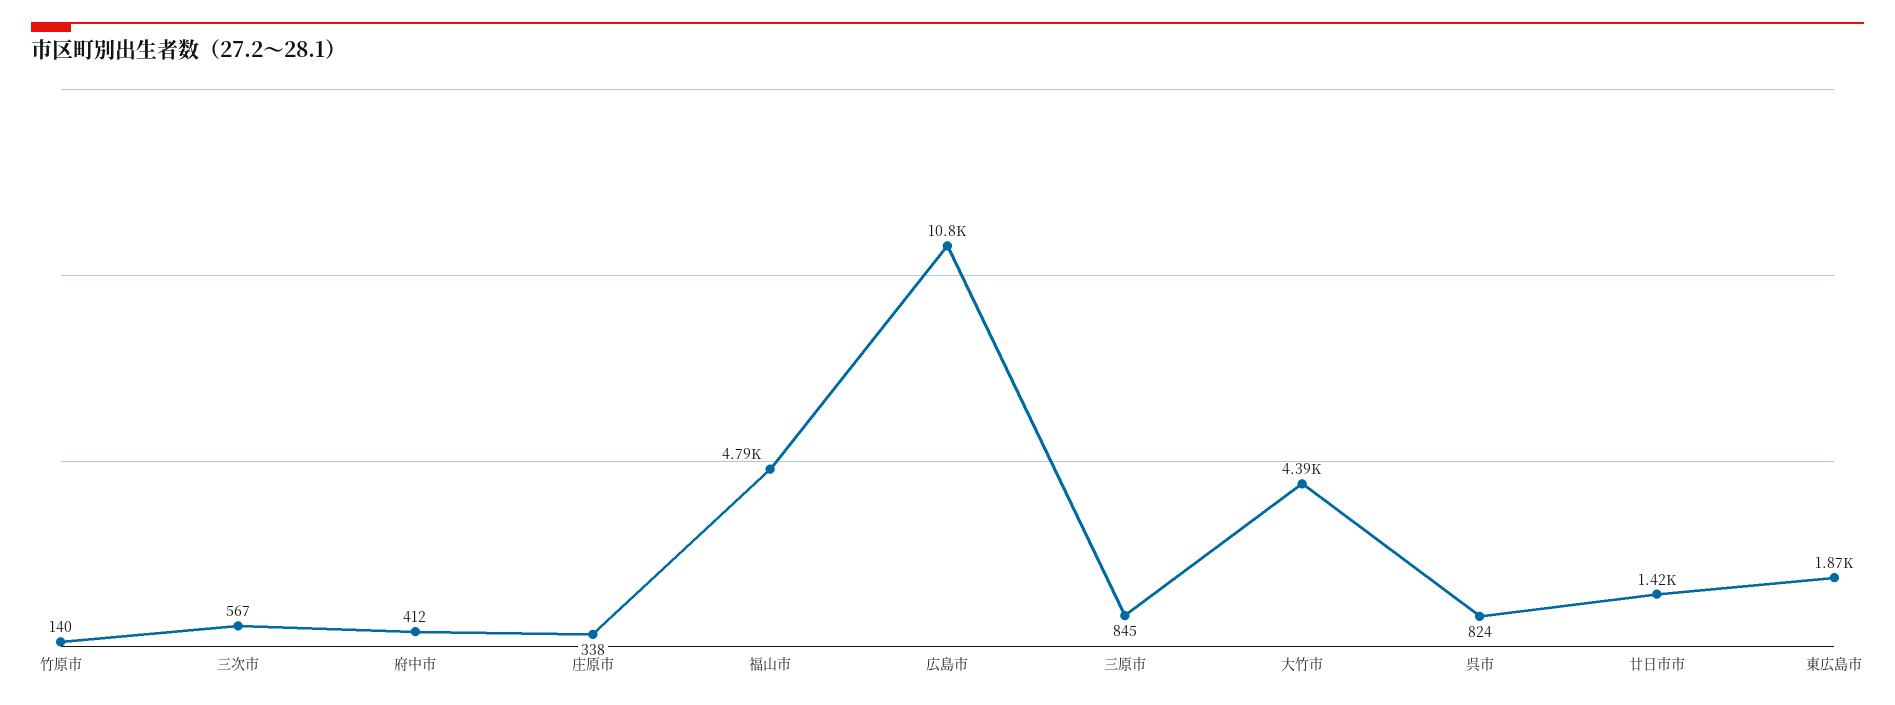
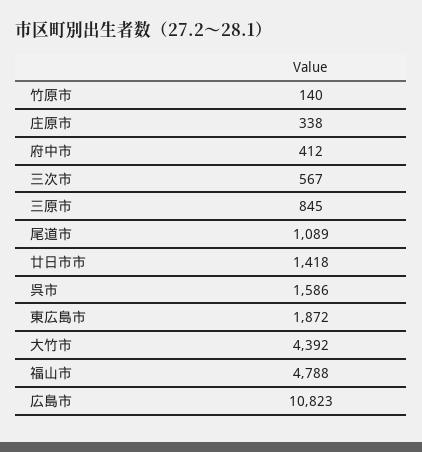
呉市: 824 -> 1586
尾道市: none -> 1089

